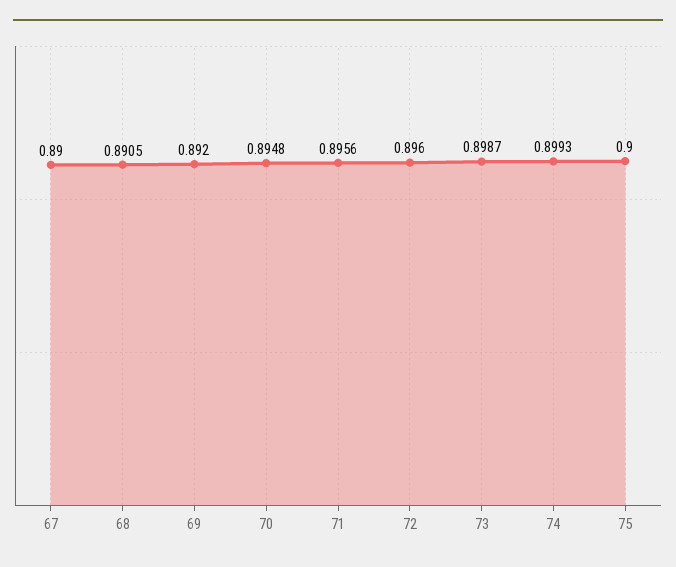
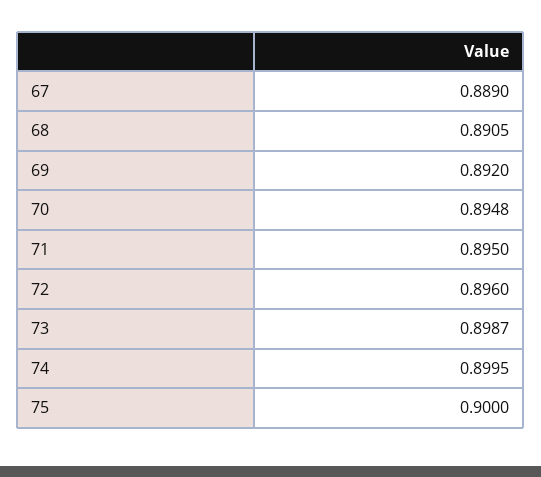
67: 0.89 -> 0.889
71: 0.8956 -> 0.895
74: 0.8993 -> 0.8995

